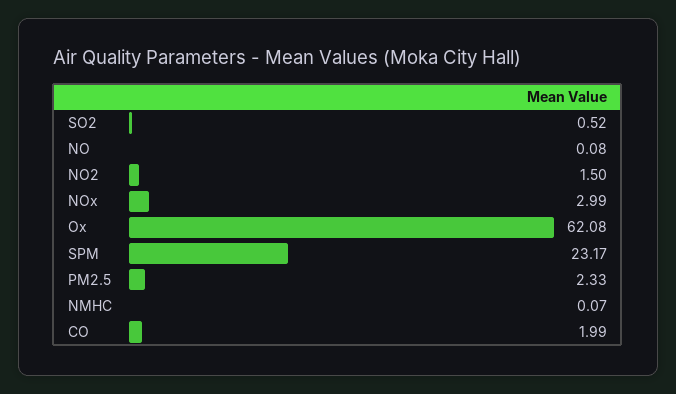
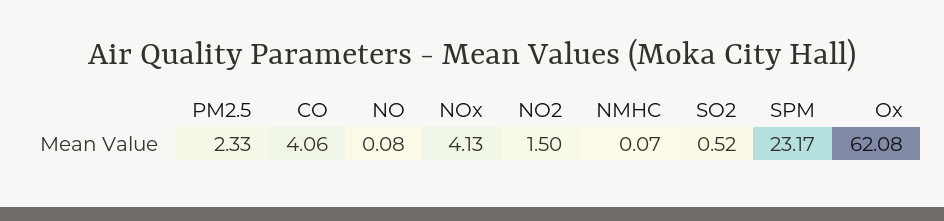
NOx: 2.99 -> 4.13
CO: 1.99 -> 4.06

